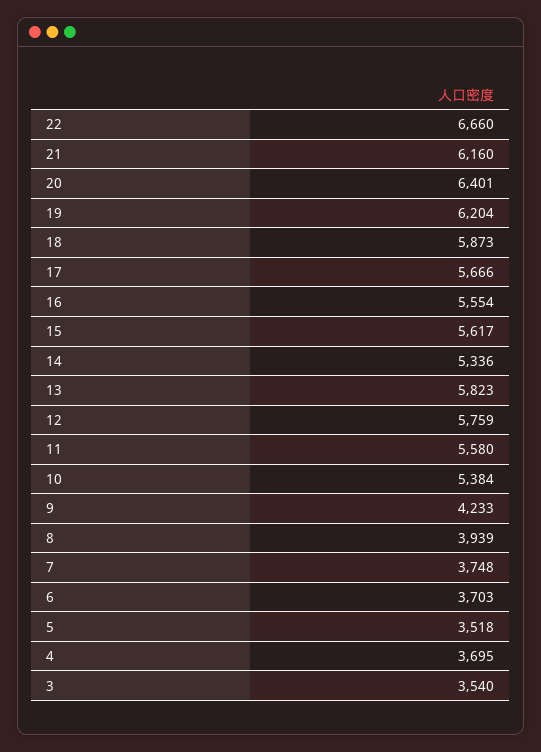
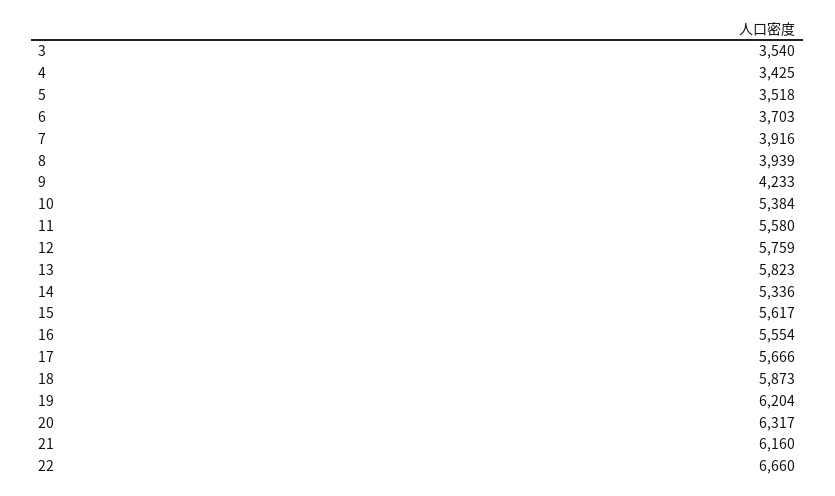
20: 6401 -> 6317
7: 3748 -> 3916
4: 3695 -> 3425

